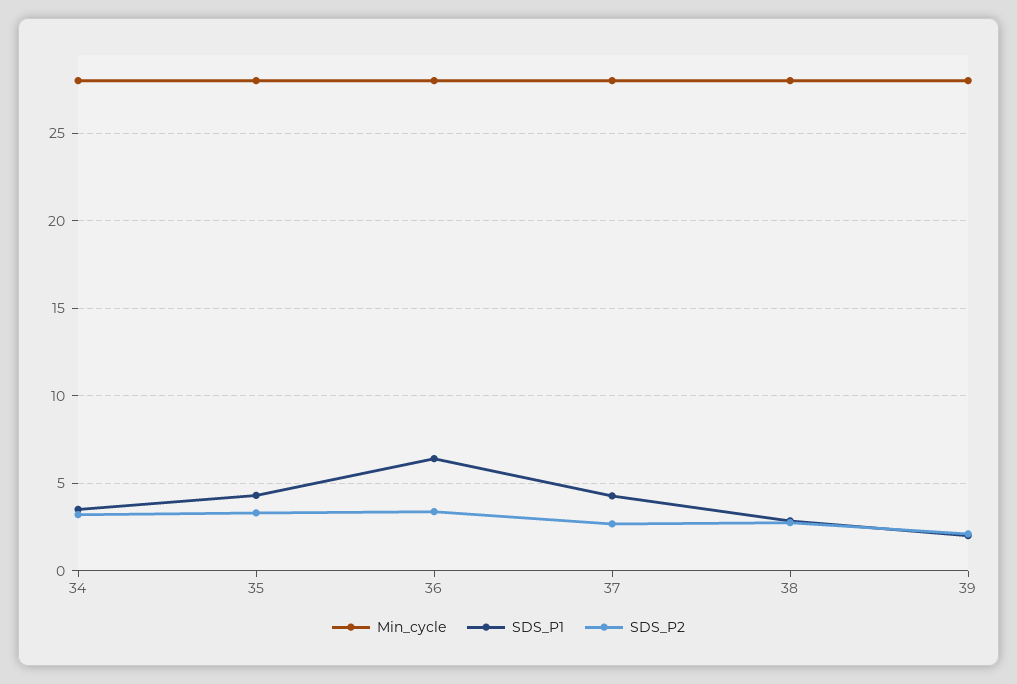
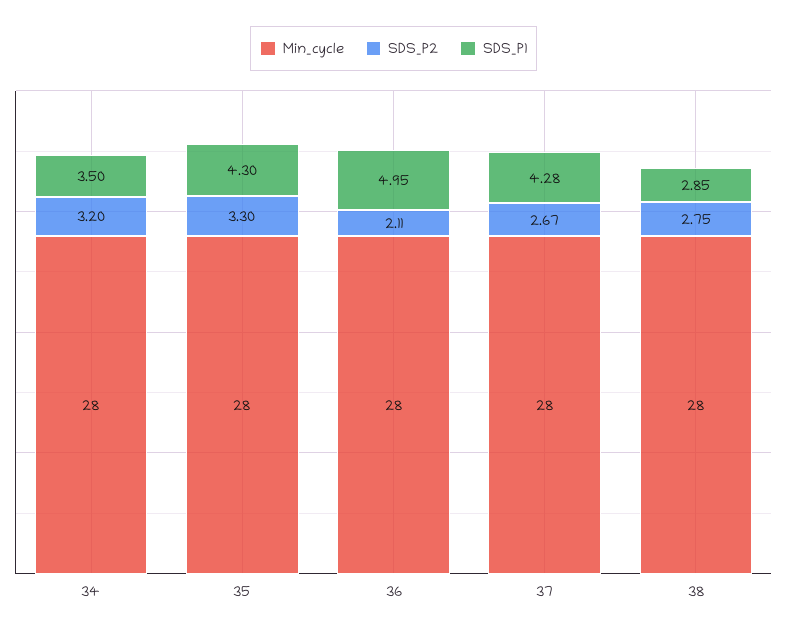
SDS_P1, 36: 6.5 -> 4.95
SDS_P2, 36: 3.5 -> 2.11
Min_cycle, 39: 28 -> none
SDS_P1, 39: 2 -> none
SDS_P2, 39: 2 -> none

